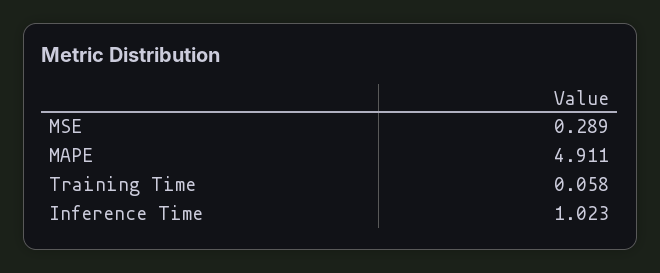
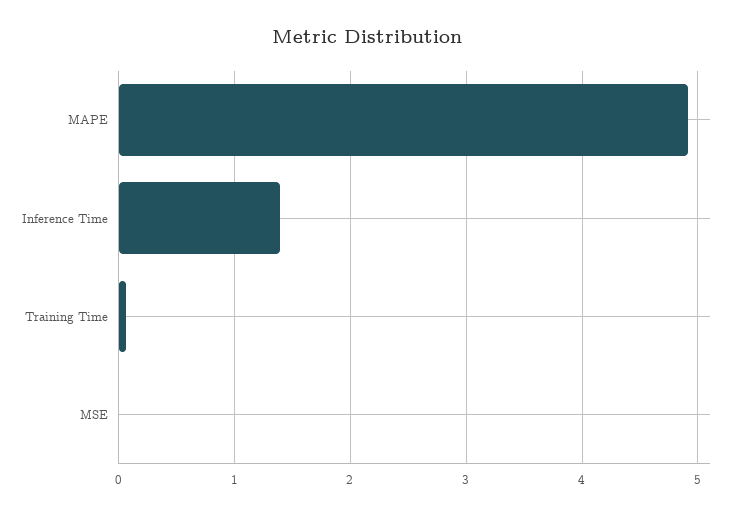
MSE: 0.289 -> 0
Inference Time: 1.023 -> 1.4

